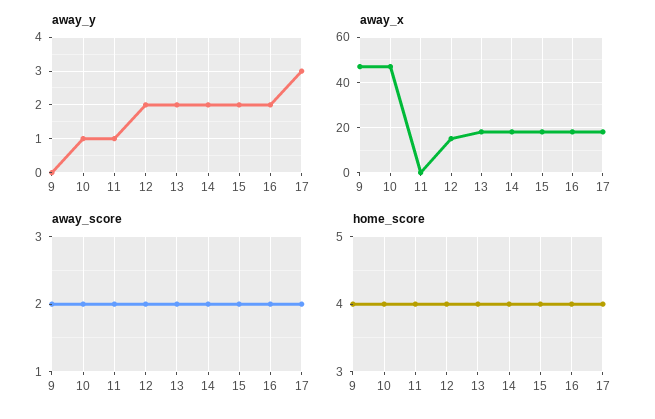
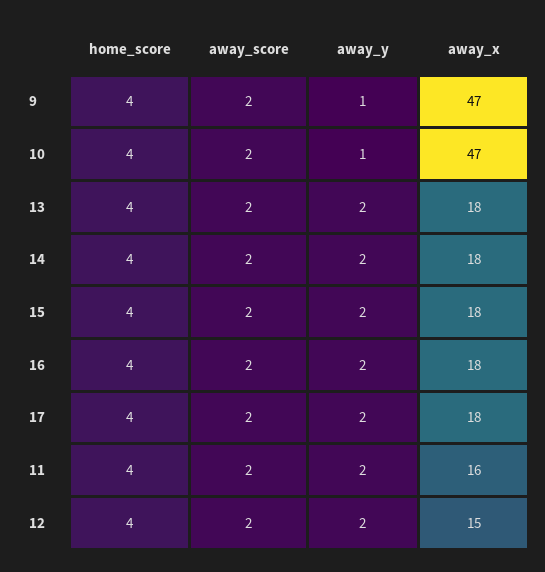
away_y, 9: 0 -> 1
away_y, 11: 1 -> 2
away_y, 17: 3 -> 2
away_x, 11: 0 -> 16

